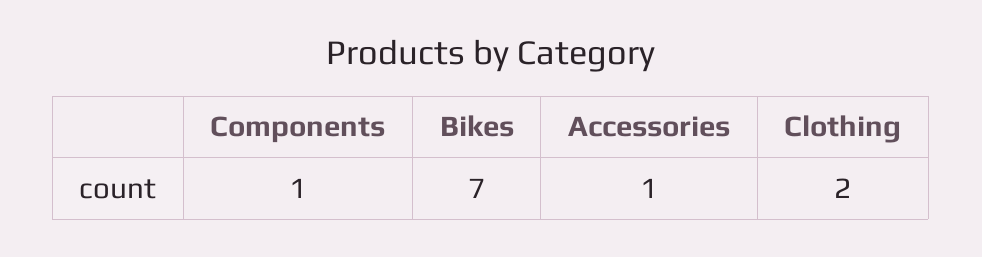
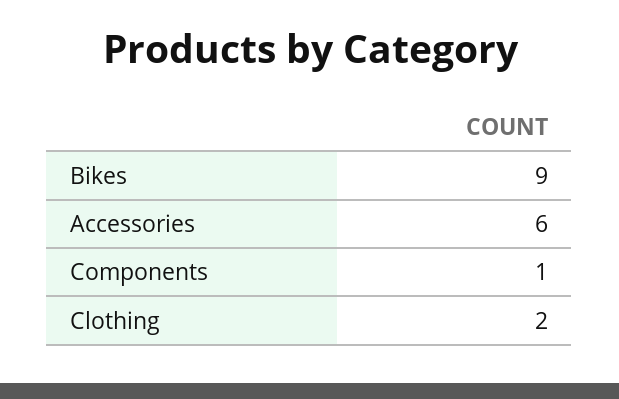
Bikes: 7 -> 9
Accessories: 1 -> 6

